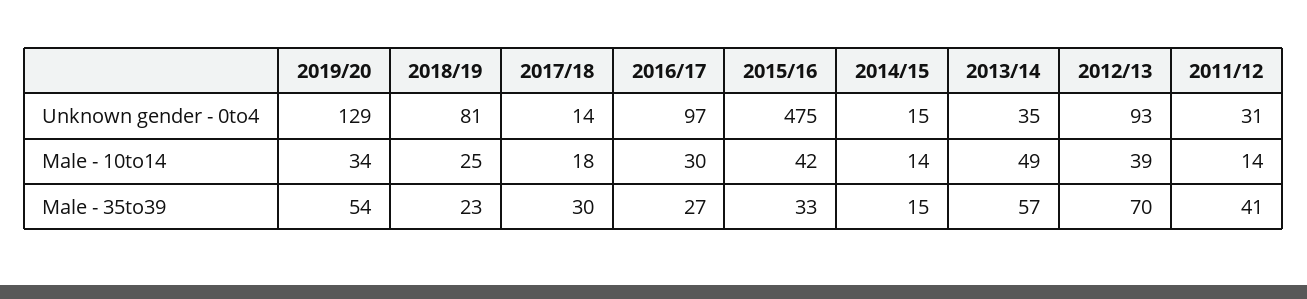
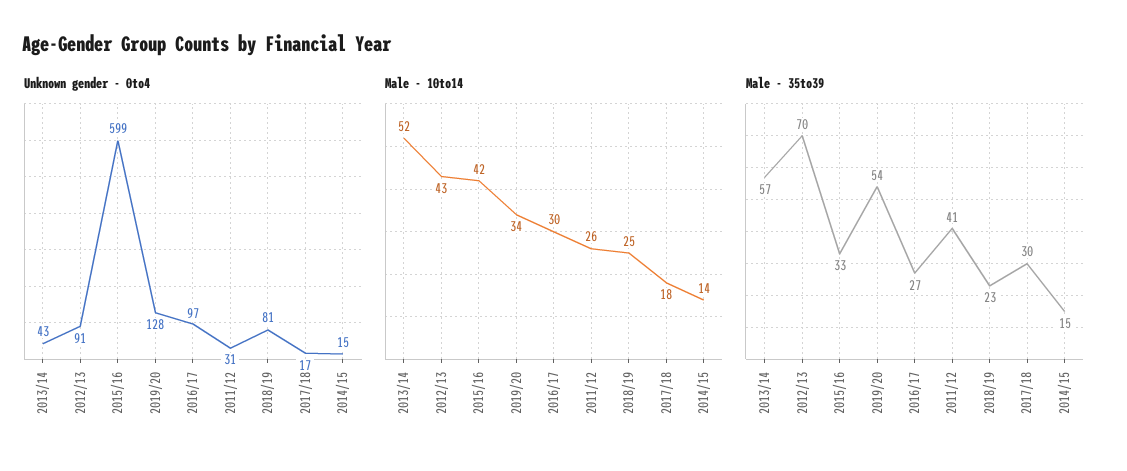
Unknown gender - 0to4, 2019/20: 129 -> 128
Unknown gender - 0to4, 2017/18: 14 -> 17
Unknown gender - 0to4, 2015/16: 475 -> 599
Unknown gender - 0to4, 2013/14: 35 -> 43
Unknown gender - 0to4, 2012/13: 93 -> 91
Male - 10to14, 2013/14: 49 -> 52
Male - 10to14, 2012/13: 39 -> 43
Male - 10to14, 2011/12: 14 -> 26

